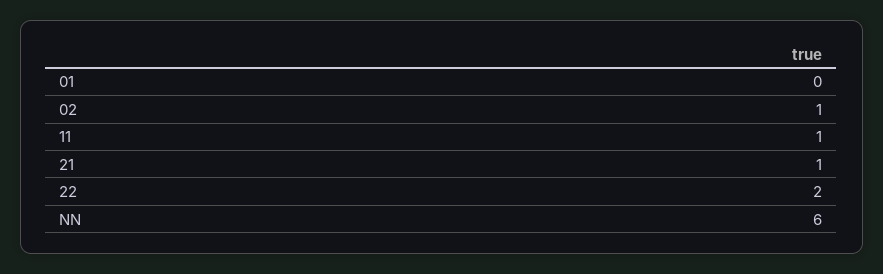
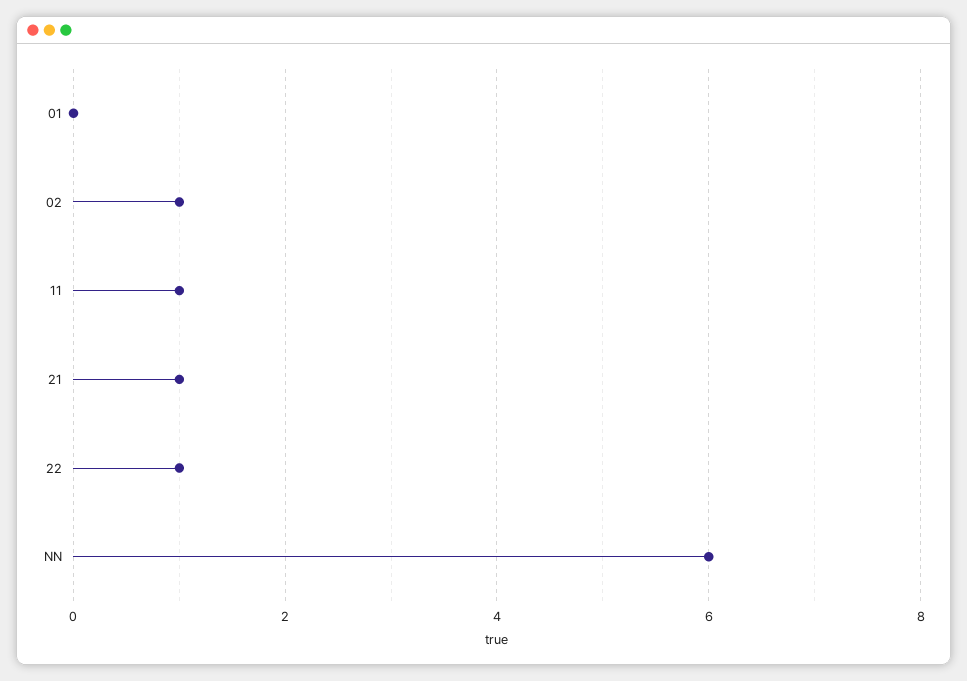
22: 2 -> 1

